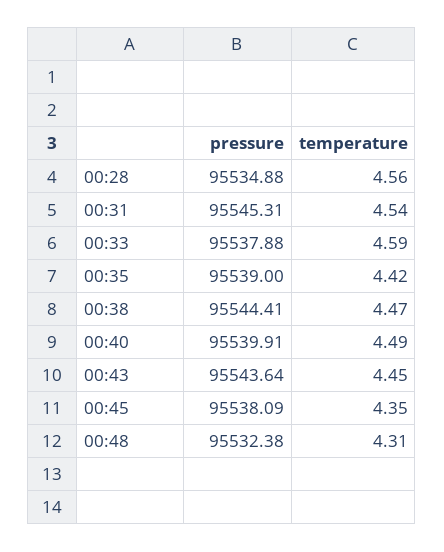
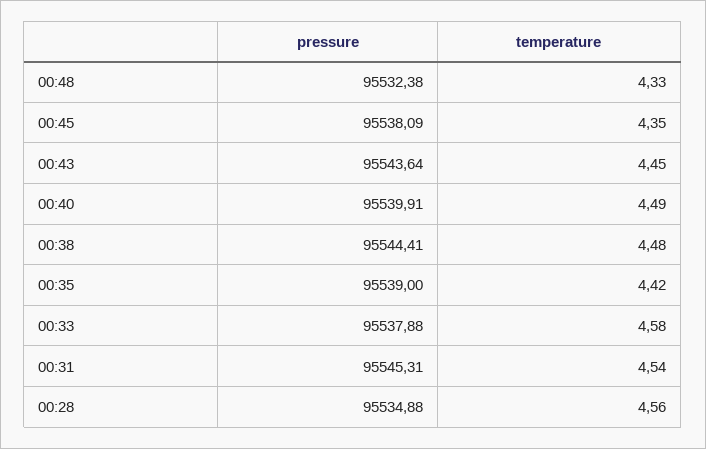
temperature, 00:33: 4.59 -> 4.58
temperature, 00:38: 4.47 -> 4.48
temperature, 00:48: 4.31 -> 4.33

